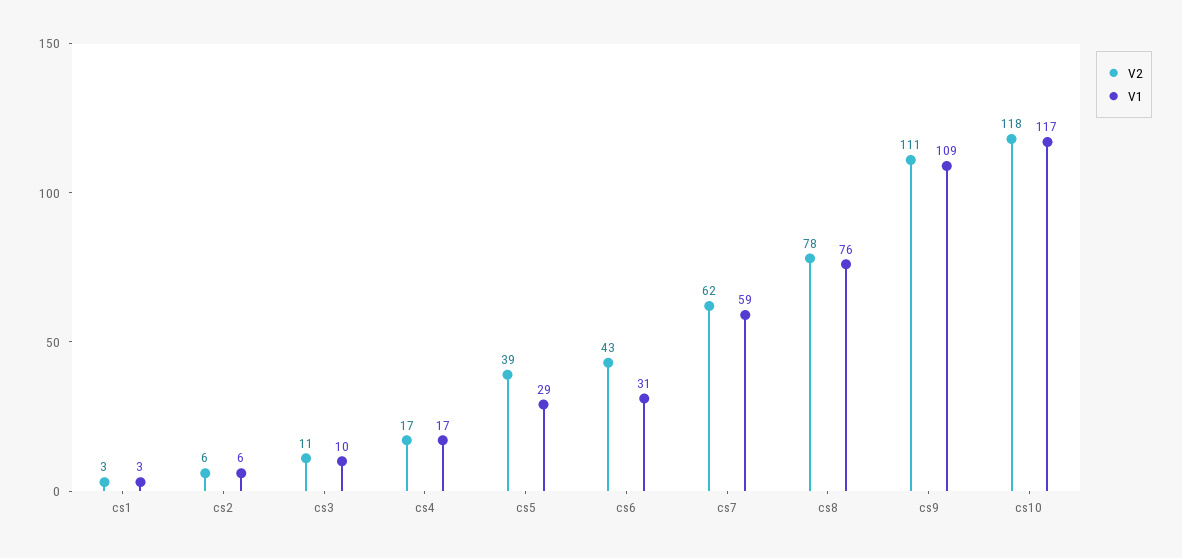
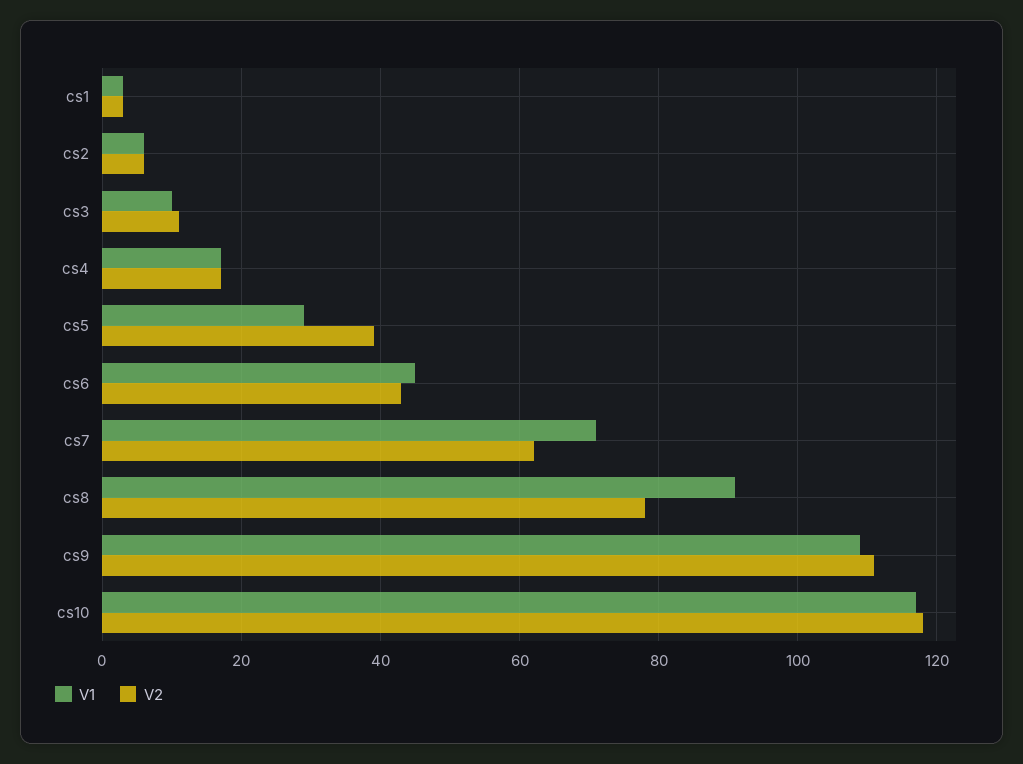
V1, cs6: 31 -> 45
V1, cs7: 59 -> 70
V1, cs8: 76 -> 90

